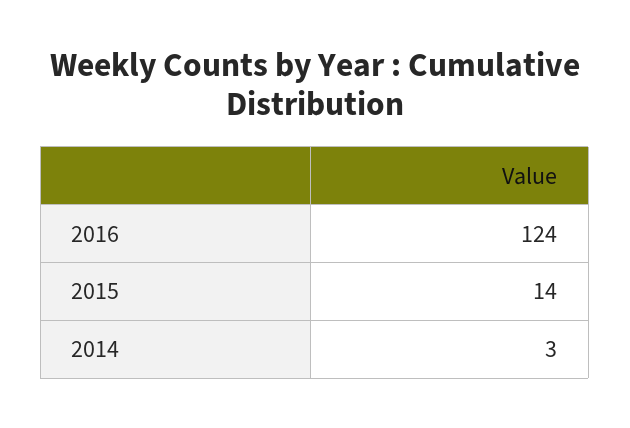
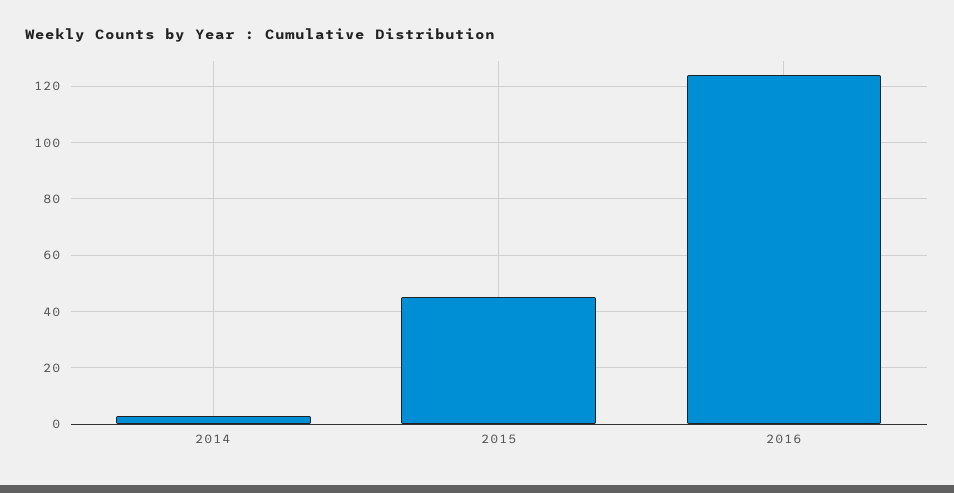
2015: 14 -> 45

